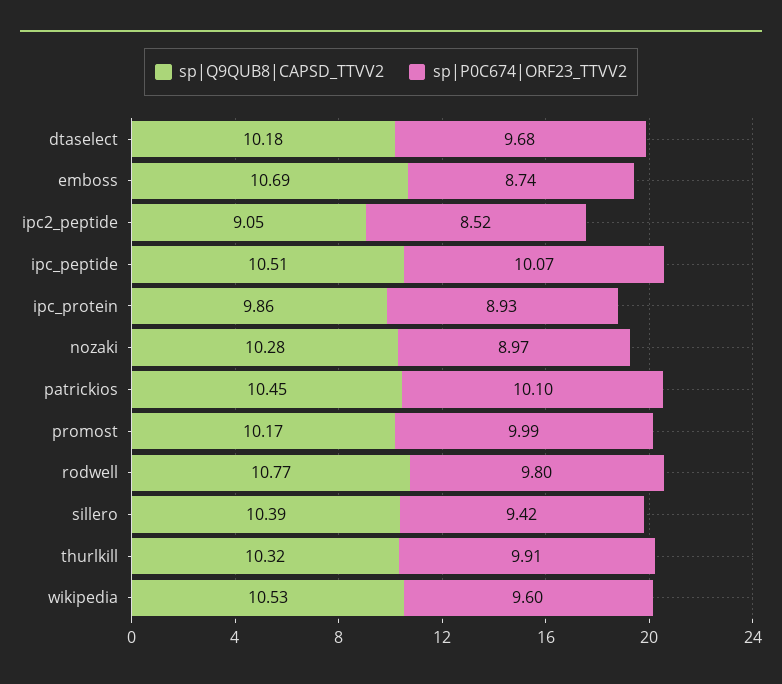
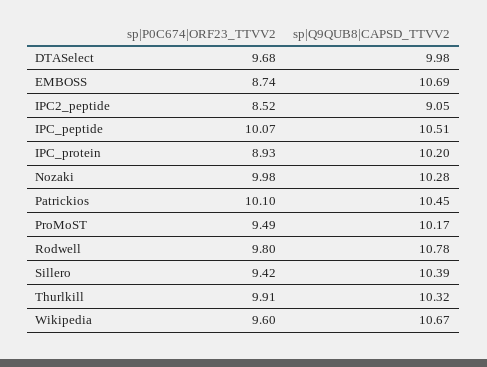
sp|Q9QUB8|CAPSD_TTVV2, dtaselect: 10.18 -> 9.98
sp|Q9QUB8|CAPSD_TTVV2, ipc_protein: 9.86 -> 10.2
sp|P0C674|ORF23_TTVV2, nozaki: 8.97 -> 9.98
sp|P0C674|ORF23_TTVV2, promost: 9.99 -> 9.49
sp|Q9QUB8|CAPSD_TTVV2, rodwell: 10.77 -> 10.78
sp|Q9QUB8|CAPSD_TTVV2, wikipedia: 10.53 -> 10.67

